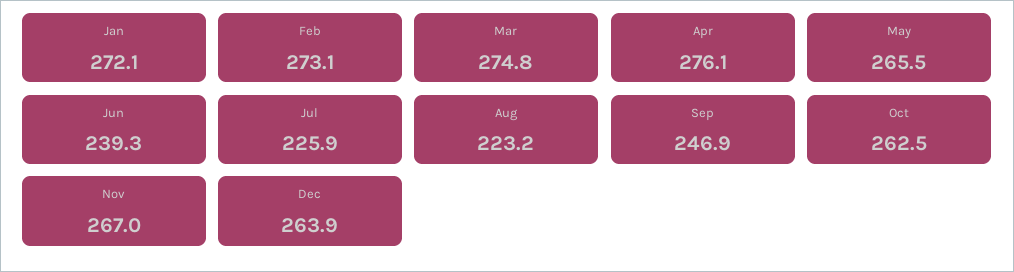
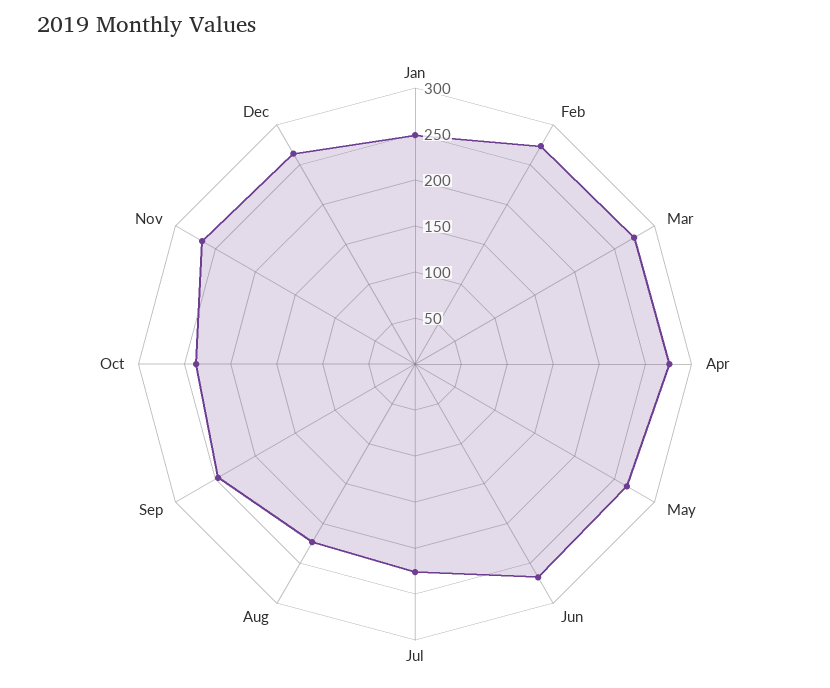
Jan: 272.1 -> 250
Jun: 239.3 -> 270
Oct: 262.5 -> 240

